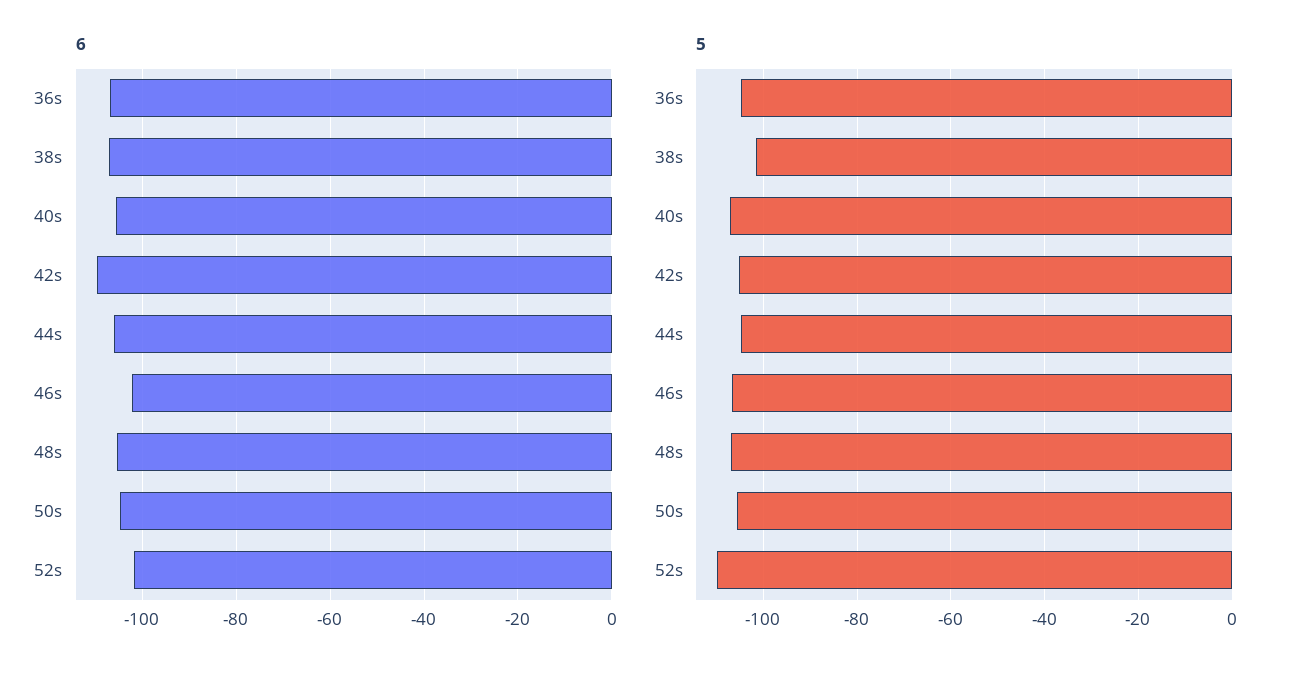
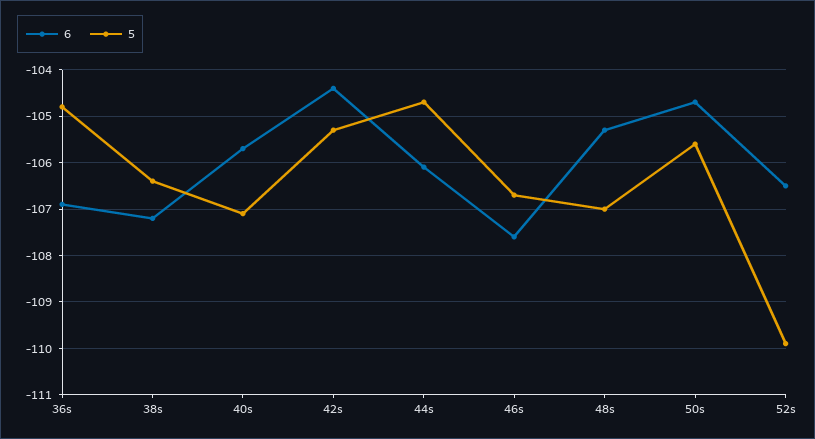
6, 42s: -110 -> -104.5
6, 46s: -102 -> -107.5
6, 52s: -102 -> -106.5
5, 38s: -102 -> -106.5

